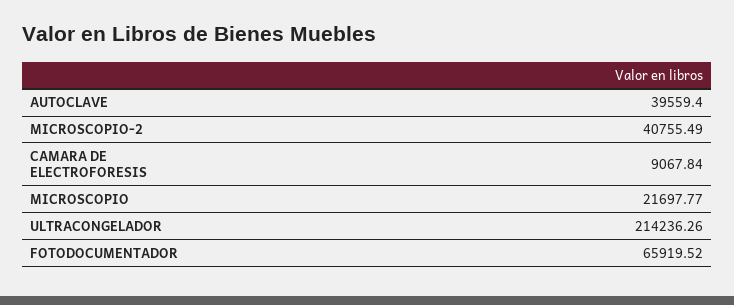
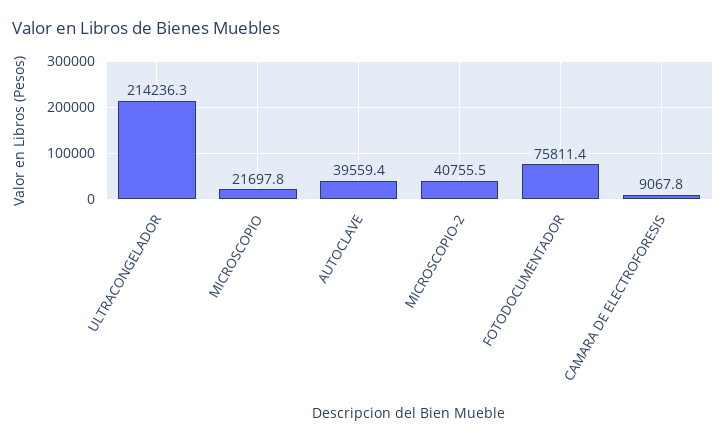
FOTODOCUMENTADOR: 65919.52 -> 75811.4

